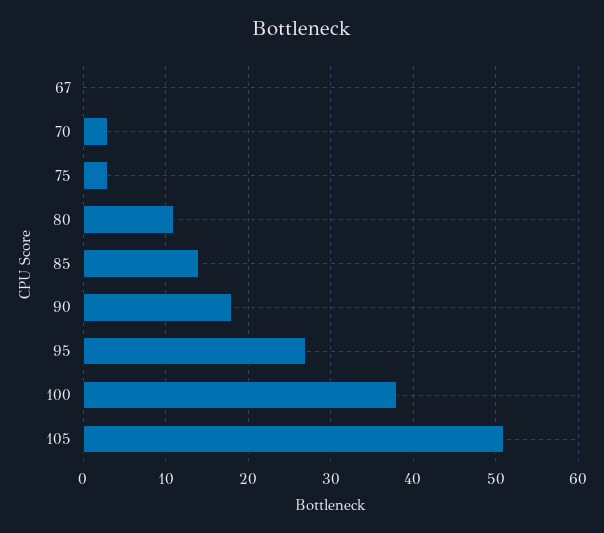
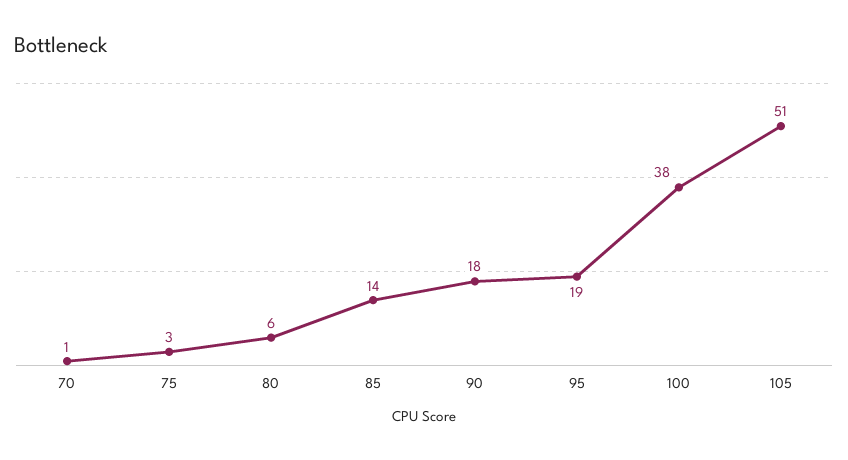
67: 0 -> none
70: 3 -> 1
80: 11 -> 6
95: 27 -> 19

